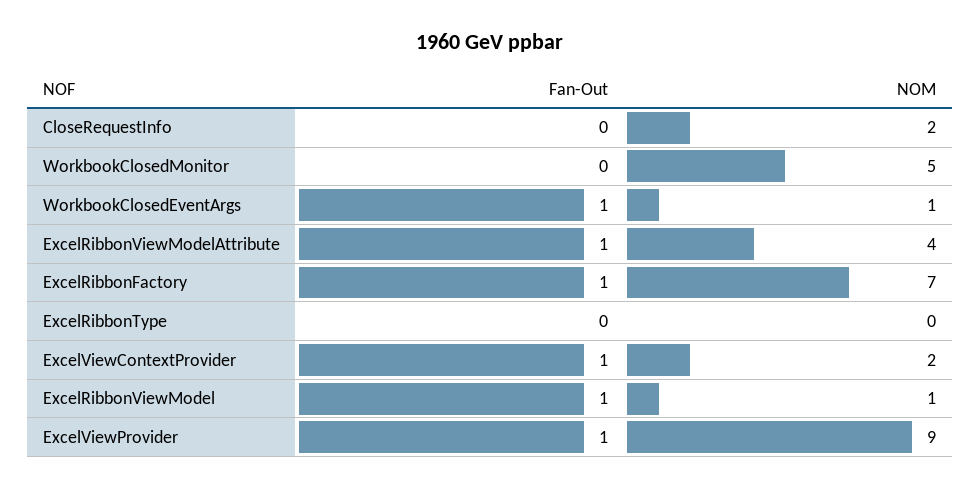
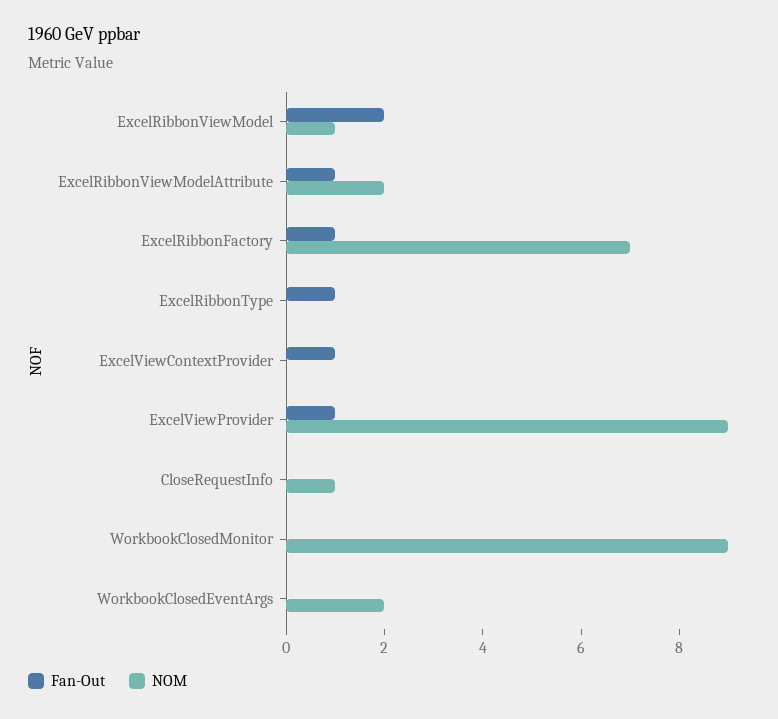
NOM, CloseRequestInfo: 2 -> 1
NOM, WorkbookClosedMonitor: 5 -> 9
Fan-Out, WorkbookClosedEventArgs: 1 -> 0
NOM, WorkbookClosedEventArgs: 1 -> 2
NOM, ExcelRibbonViewModelAttribute: 4 -> 2
Fan-Out, ExcelRibbonType: 0 -> 1
NOM, ExcelViewContextProvider: 2 -> 0
Fan-Out, ExcelRibbonViewModel: 1 -> 2

